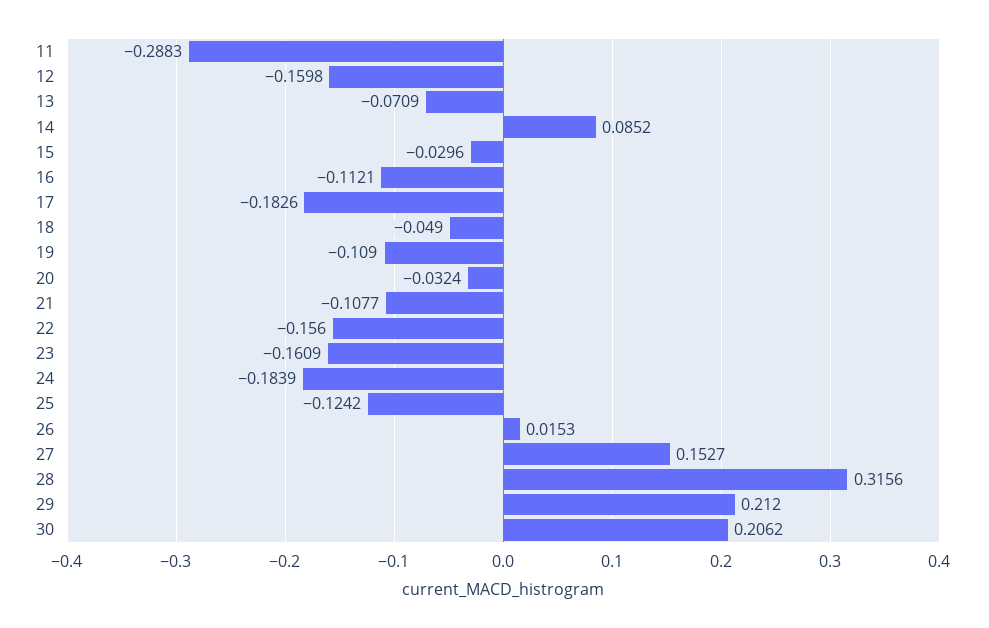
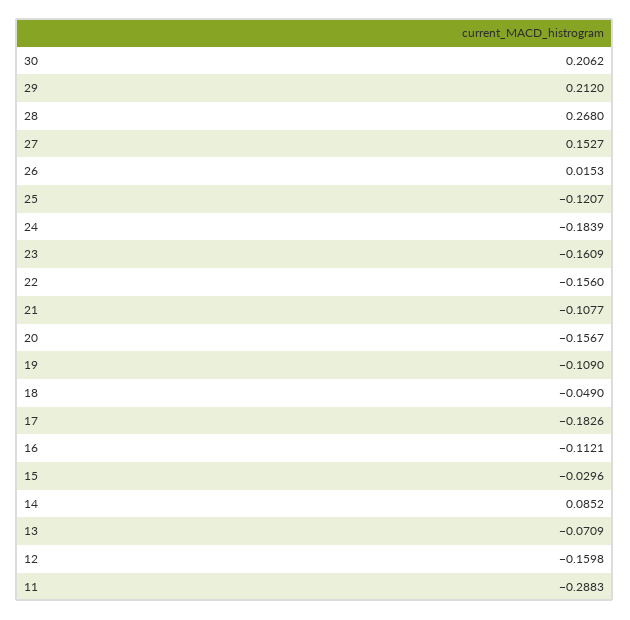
20: -0.0324 -> -0.1567
25: -0.1242 -> -0.1207
28: 0.3156 -> 0.268

